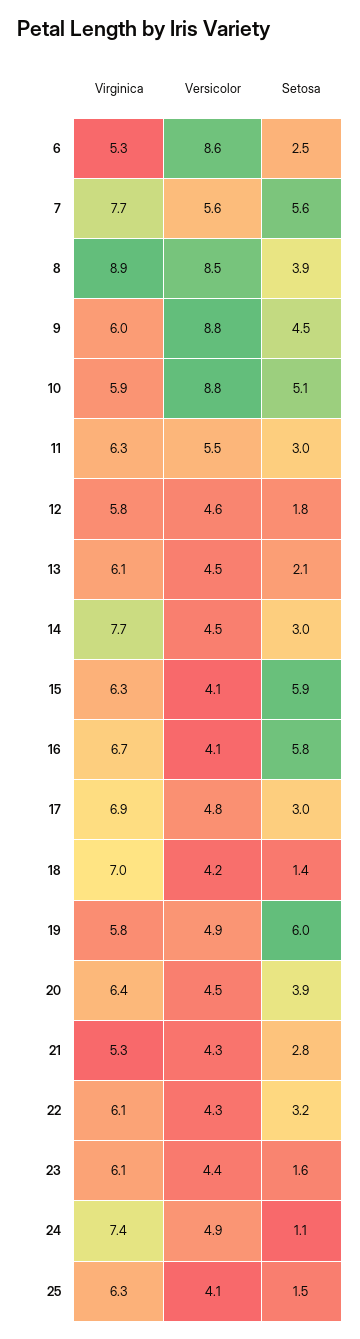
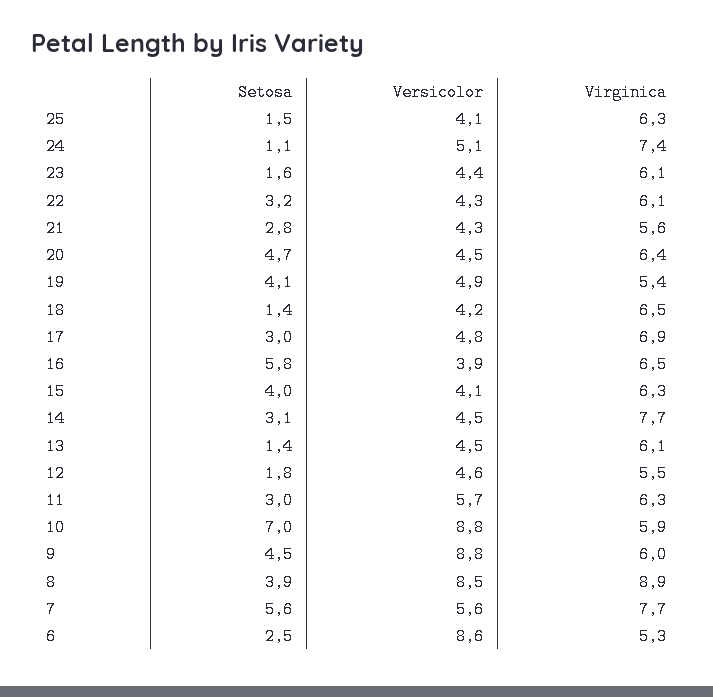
Setosa, 10: 5.1 -> 7
Versicolor, 11: 5.5 -> 5.7
Virginica, 12: 5.8 -> 5.5
Setosa, 13: 2.1 -> 1.4
Setosa, 14: 3 -> 3.1
Setosa, 15: 5.9 -> 4
Virginica, 16: 6.7 -> 6.5
Versicolor, 16: 4.1 -> 3.9
Virginica, 18: 7 -> 6.5
Virginica, 19: 5.8 -> 5.4
Setosa, 19: 6 -> 4.1
Setosa, 20: 3.9 -> 4.7
Virginica, 21: 5.3 -> 5.6
Versicolor, 24: 4.9 -> 5.1

